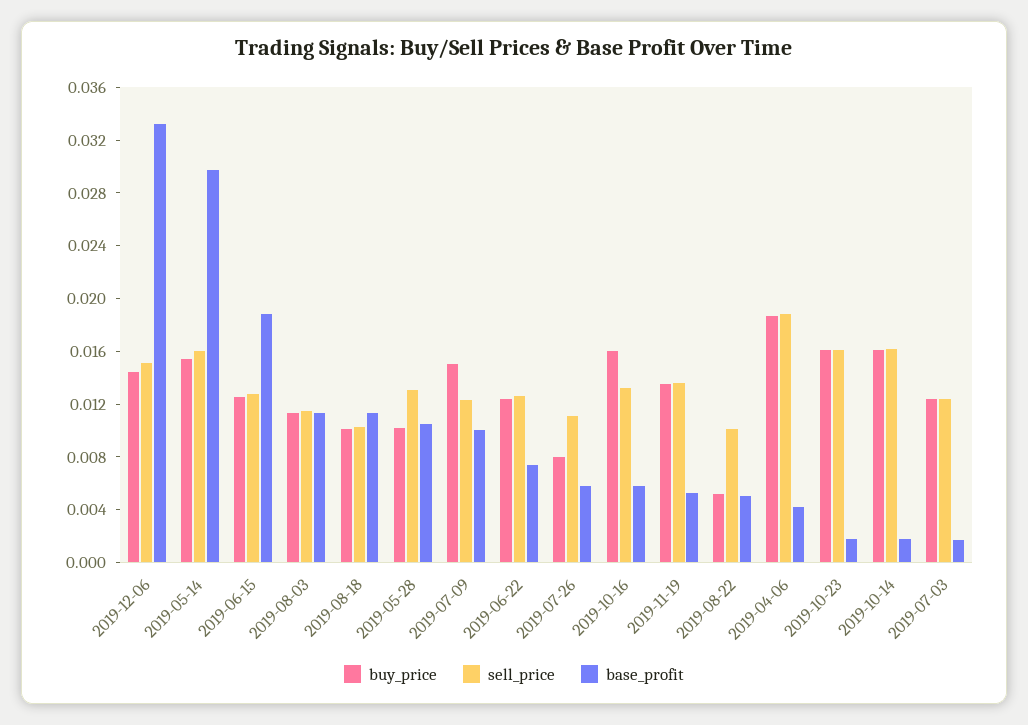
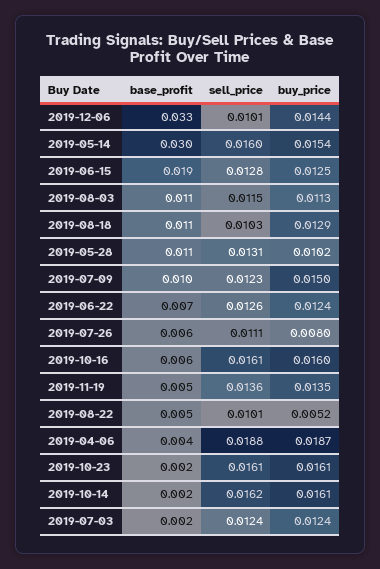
sell_price, 2019-12-06: 0.015 -> 0.0101
buy_price, 2019-08-18: 0.01 -> 0.0129
sell_price, 2019-10-16: 0.013 -> 0.0161

